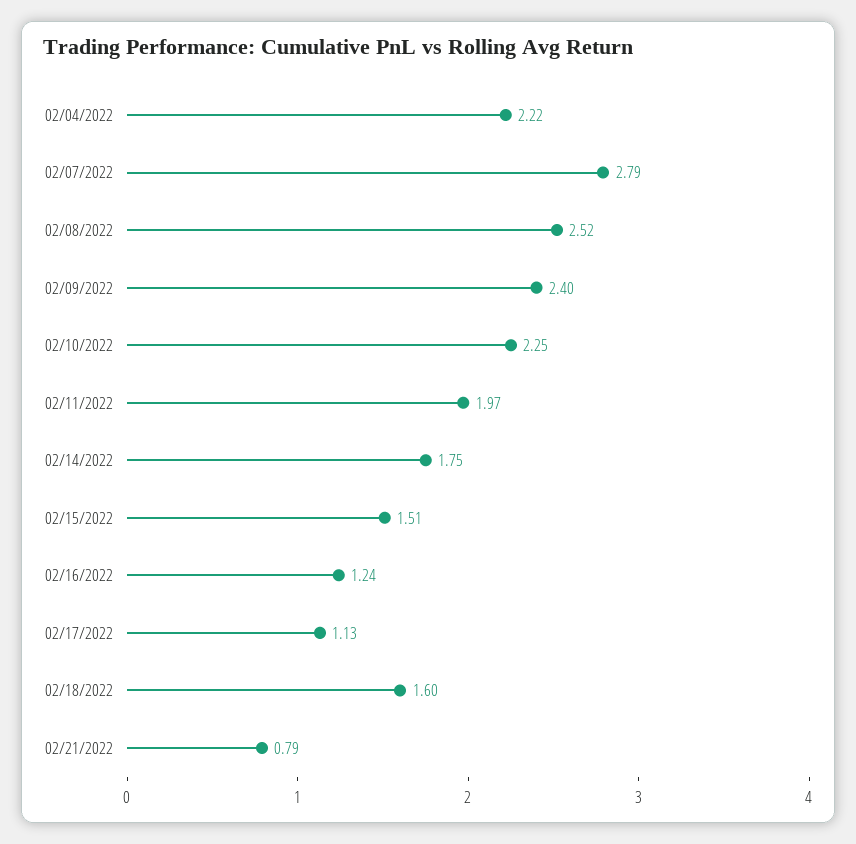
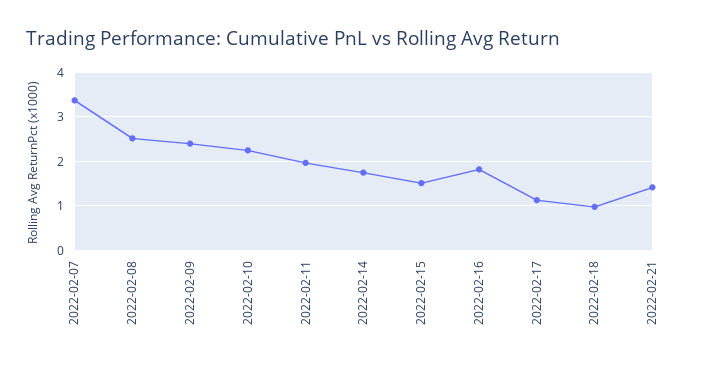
02/04/2022: 2.22 -> none
02/07/2022: 2.79 -> 3.4
02/16/2022: 1.24 -> 1.8
02/18/2022: 1.6 -> 1
02/21/2022: 0.79 -> 1.4

